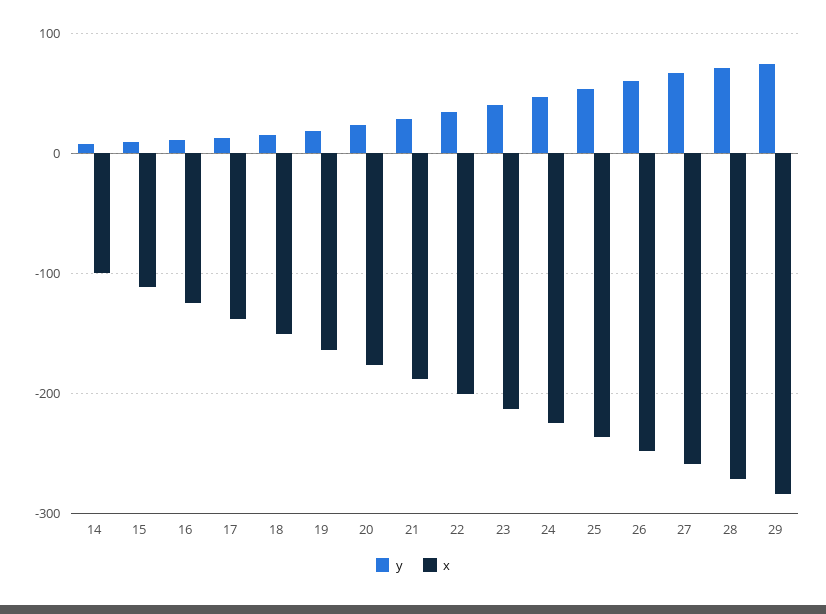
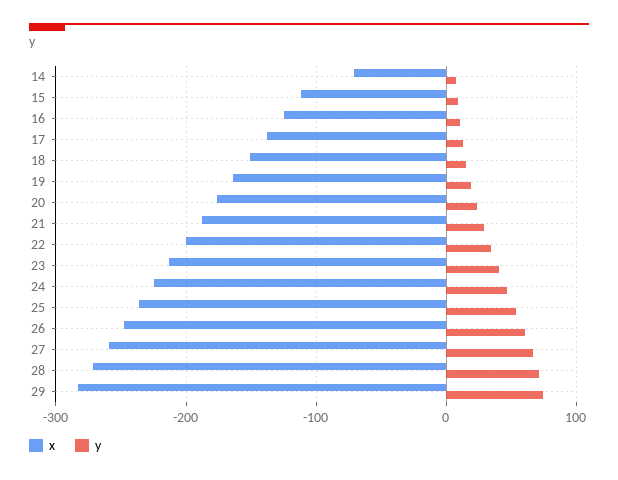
x, 14: -100 -> -70

